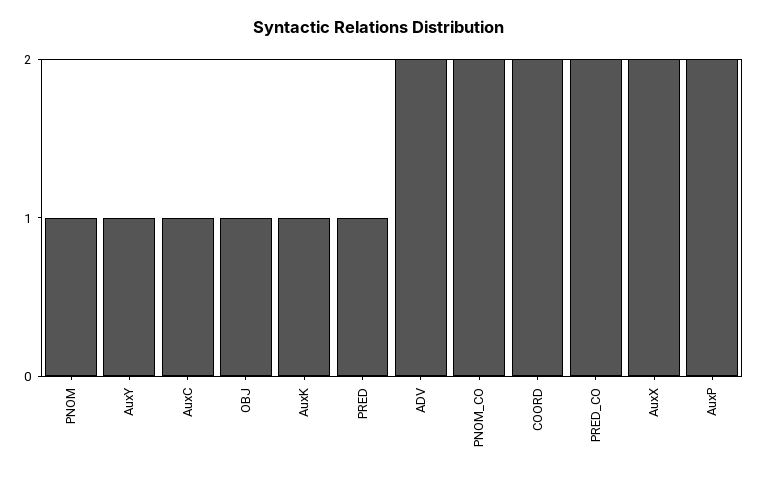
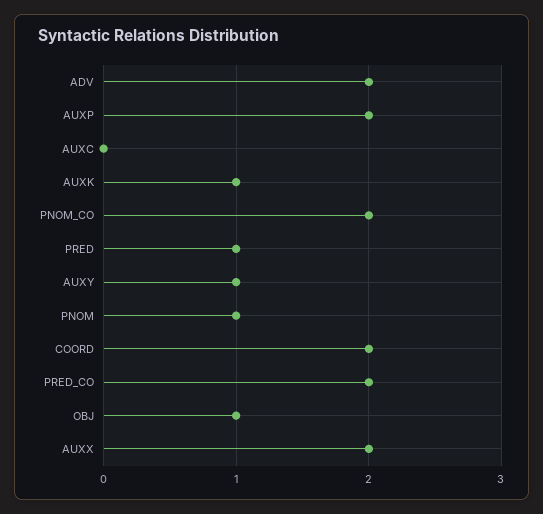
AuxC: 1 -> 0

